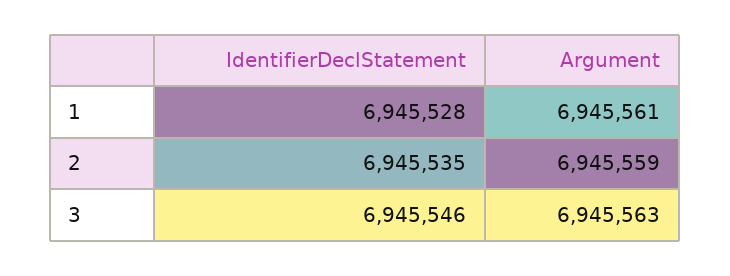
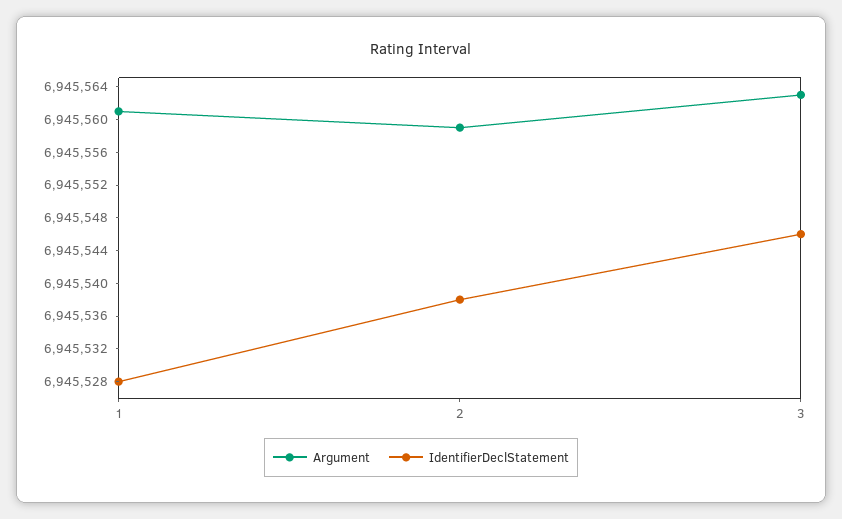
IdentifierDeclStatement, 2: 6945535 -> 6945538

